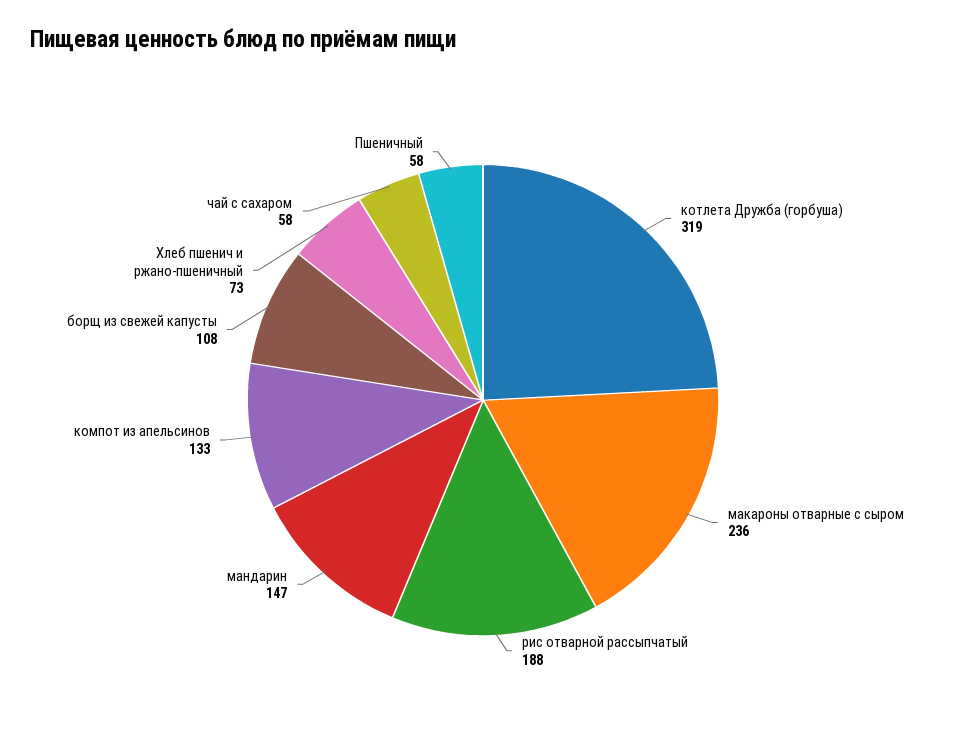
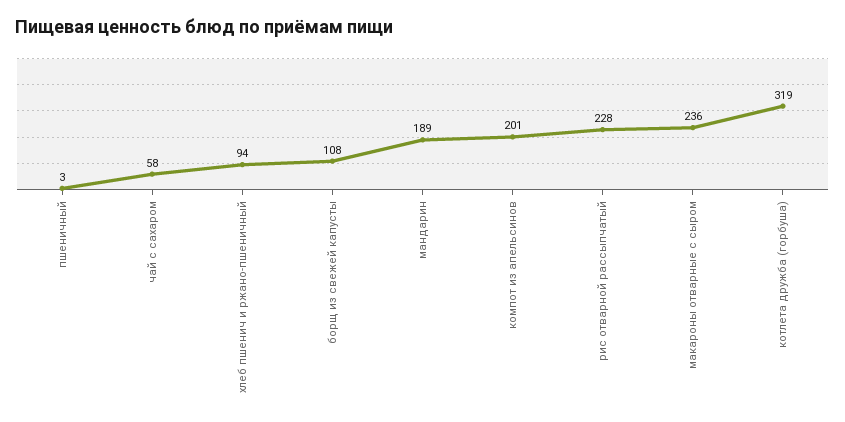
рис отварной рассыпчатый: 188 -> 228
мандарин: 147 -> 189
компот из апельсинов: 133 -> 201
Хлеб пшенич и ржано-пшеничный: 73 -> 94
Пшеничный: 58 -> 3

